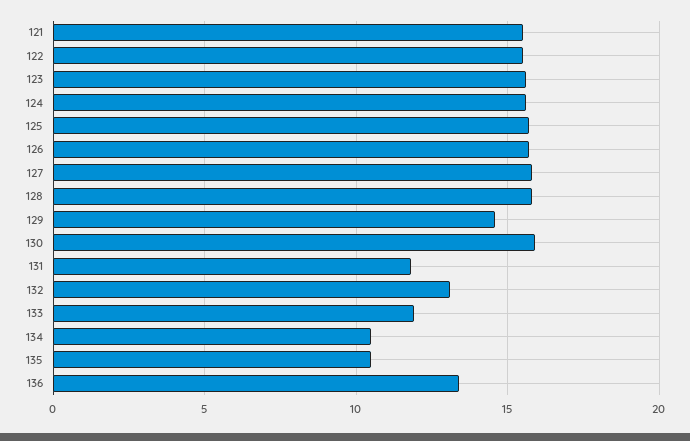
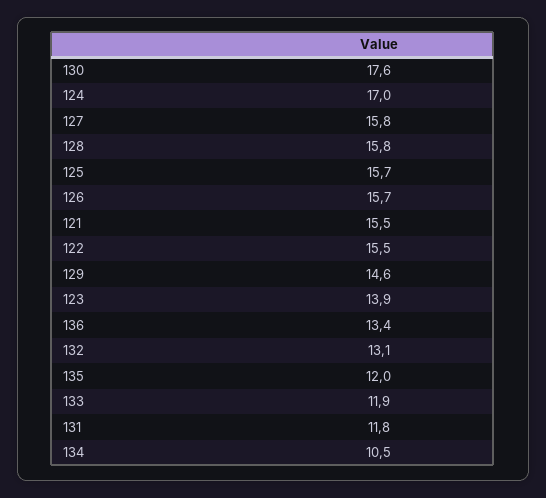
123: 15.5 -> 13.9
124: 15.5 -> 17
130: 16 -> 17.6
135: 10.5 -> 12

